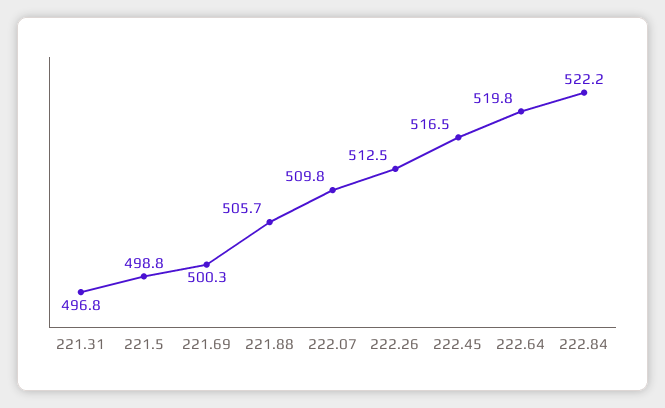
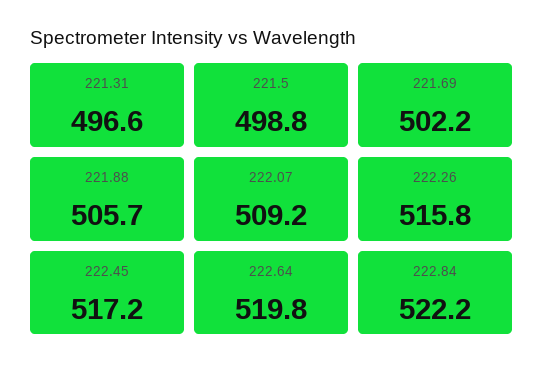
221.31: 496.8 -> 496.6
221.69: 500.3 -> 502.2
222.07: 509.8 -> 509.2
222.26: 512.5 -> 515.8
222.45: 516.5 -> 517.2

